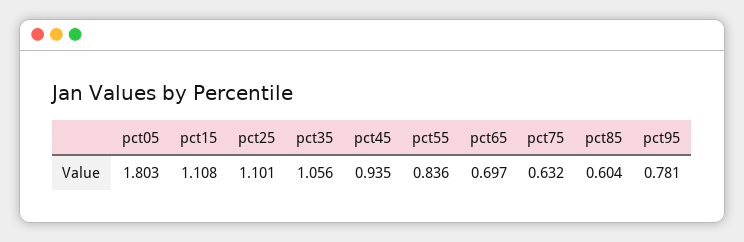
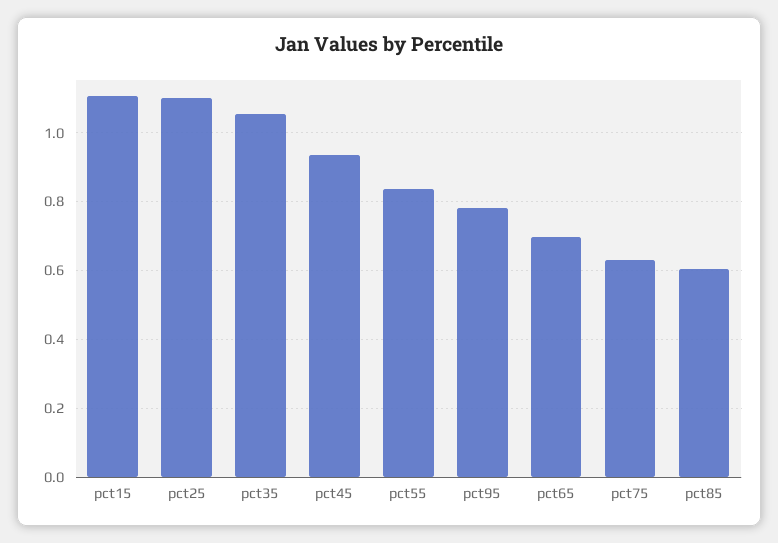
pct05: 1.803 -> none

